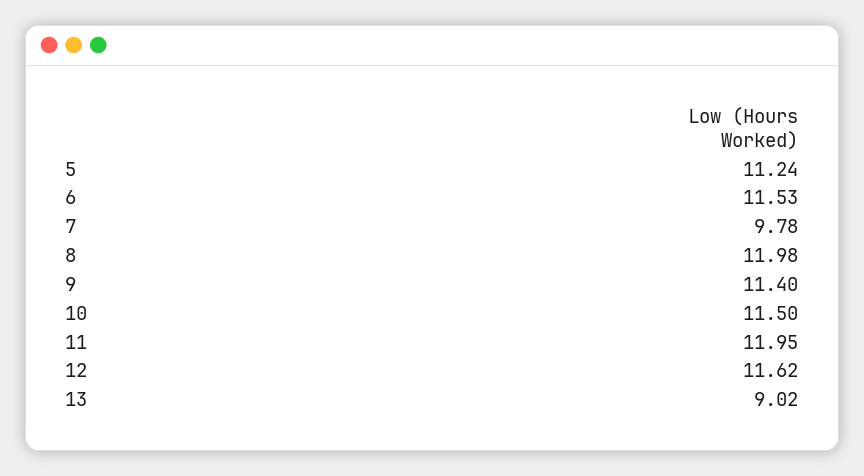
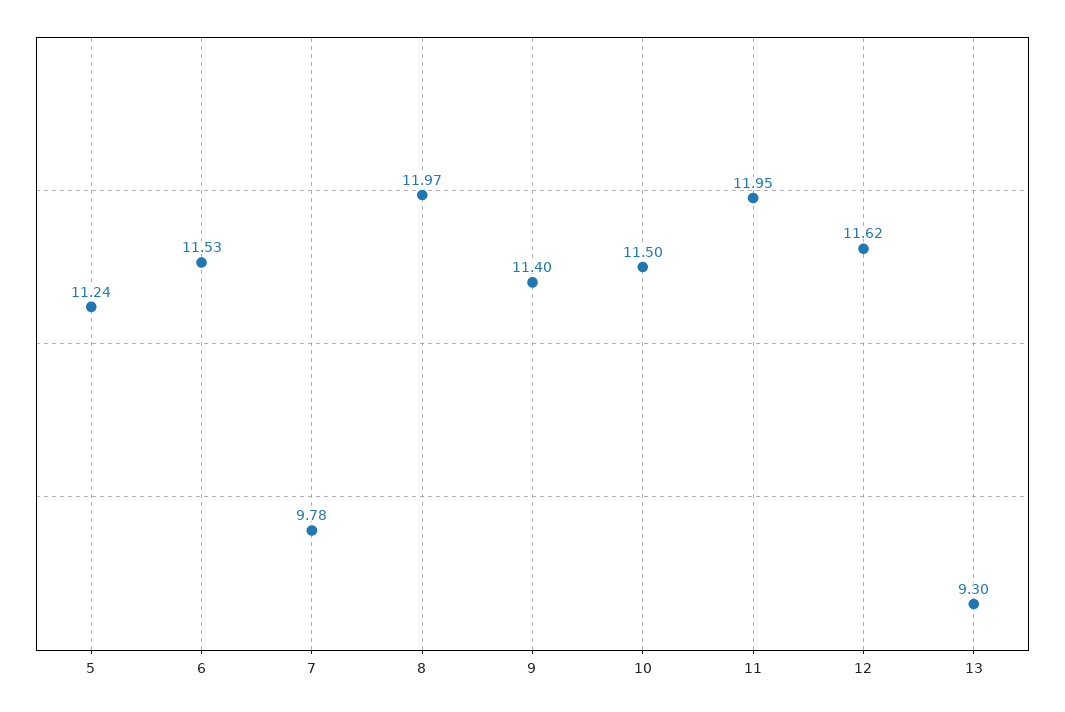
8: 11.98 -> 11.97
13: 9.02 -> 9.3

